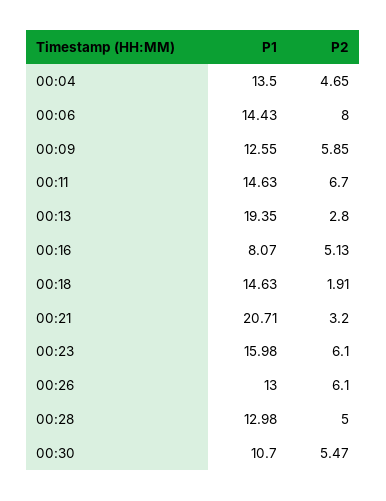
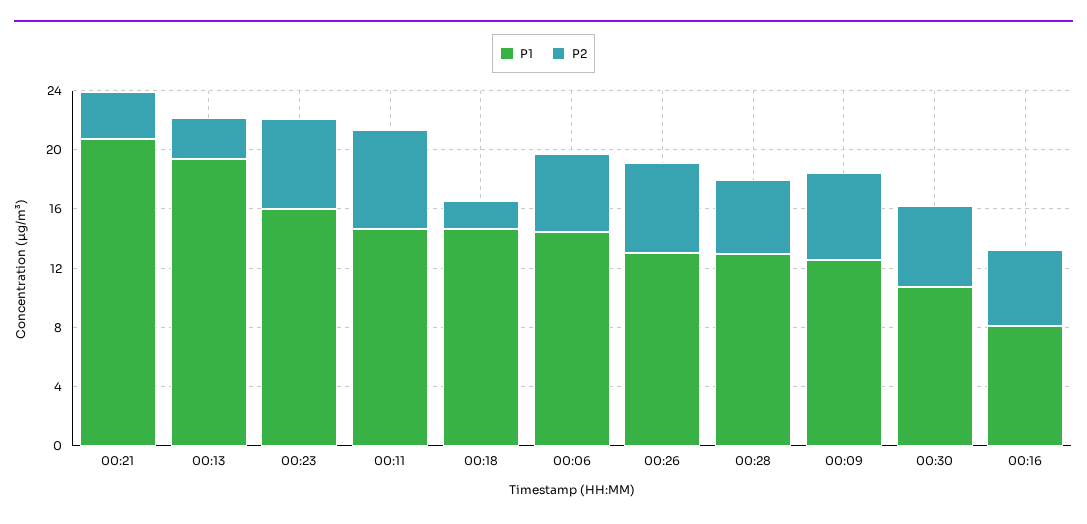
P1, 00:04: 13.5 -> none
P2, 00:04: 4.65 -> none
P2, 00:06: 8 -> 5

